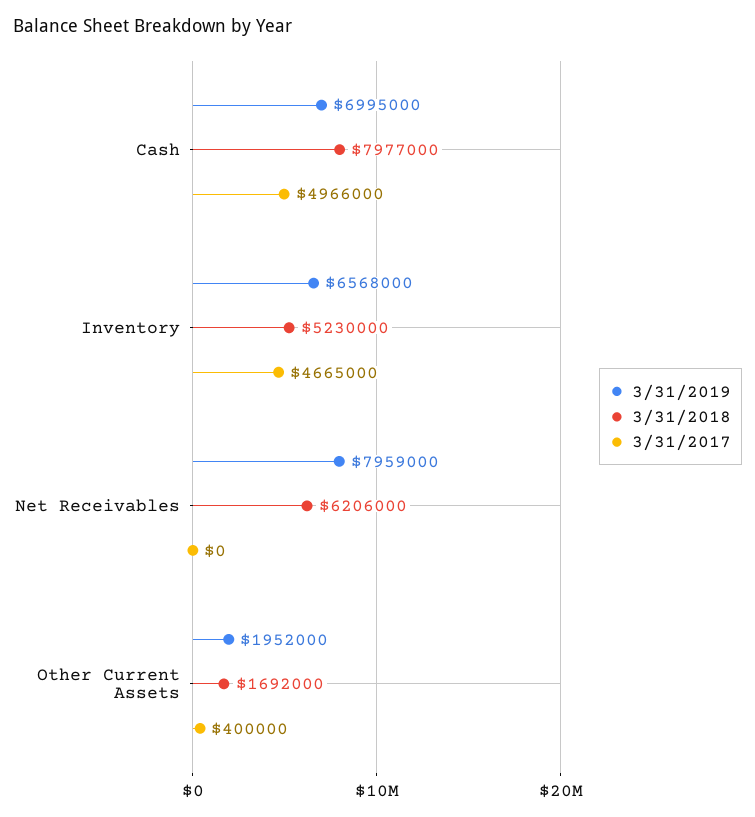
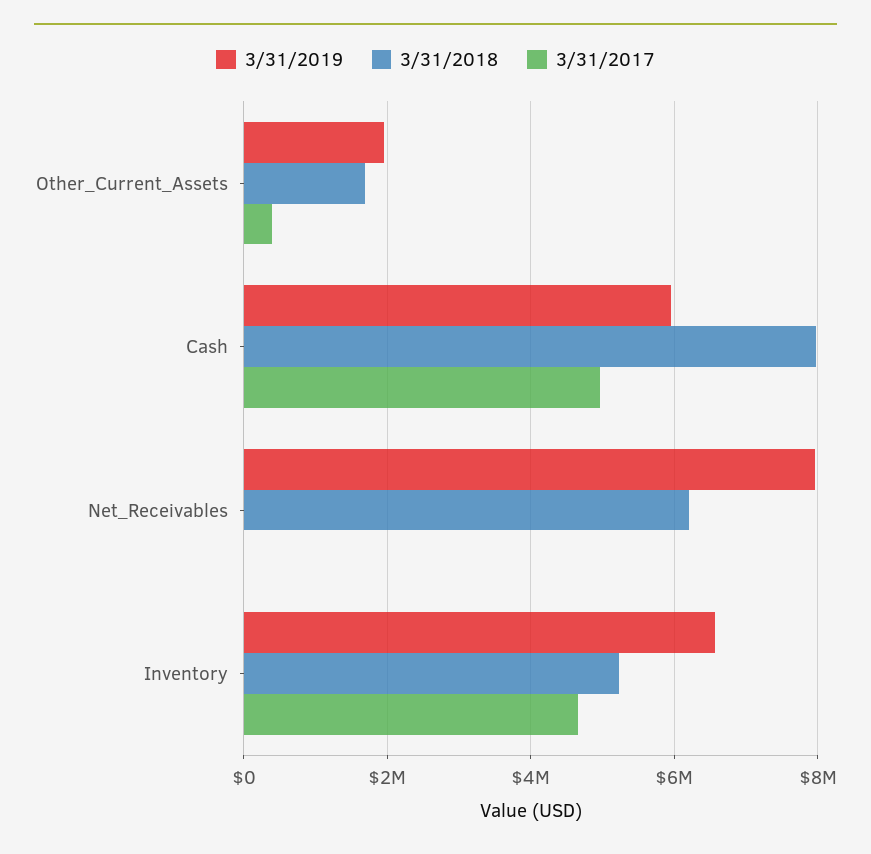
3/31/2019, Cash: 6995000 -> 6000000

